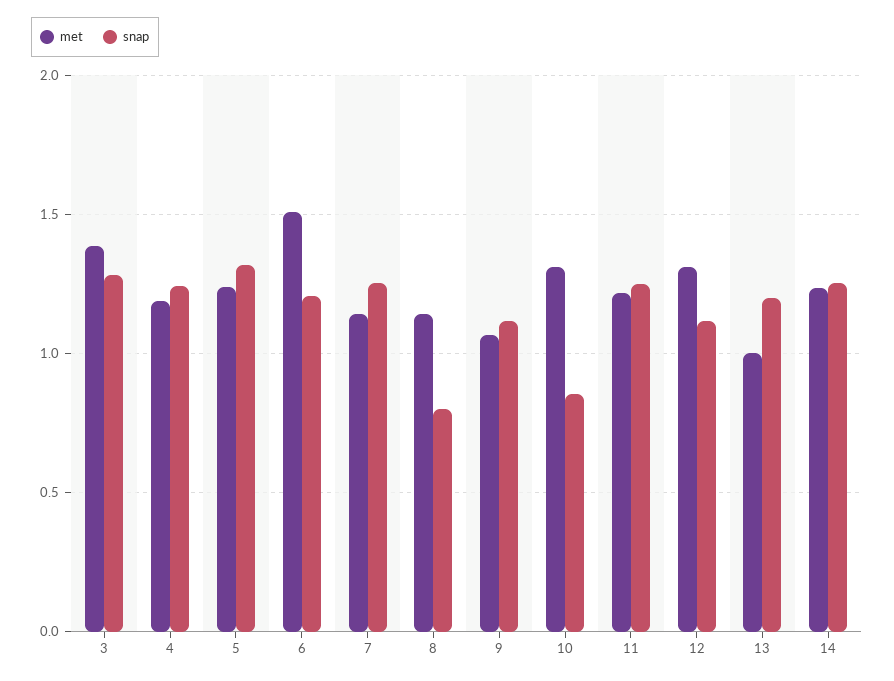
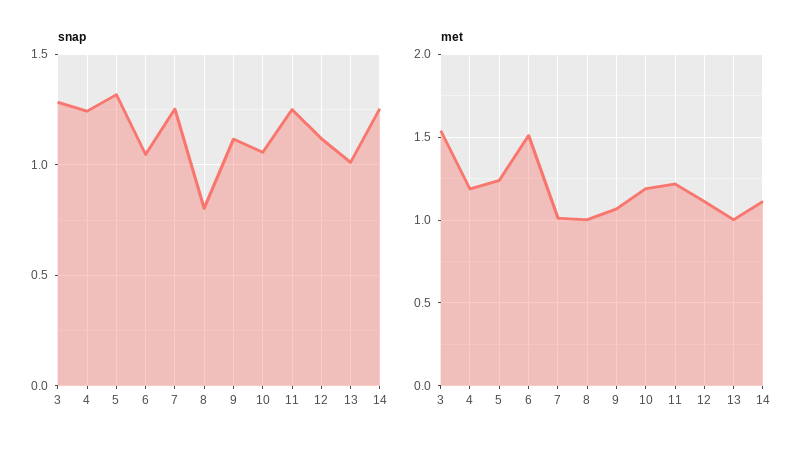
met, 3: 1.4 -> 1.55
snap, 6: 1.2 -> 1.05
met, 7: 1.15 -> 1
met, 8: 1.15 -> 1
met, 10: 1.3 -> 1.2
snap, 10: 0.85 -> 1.05
met, 12: 1.3 -> 1.1
snap, 13: 1.2 -> 1
met, 14: 1.25 -> 1.1

